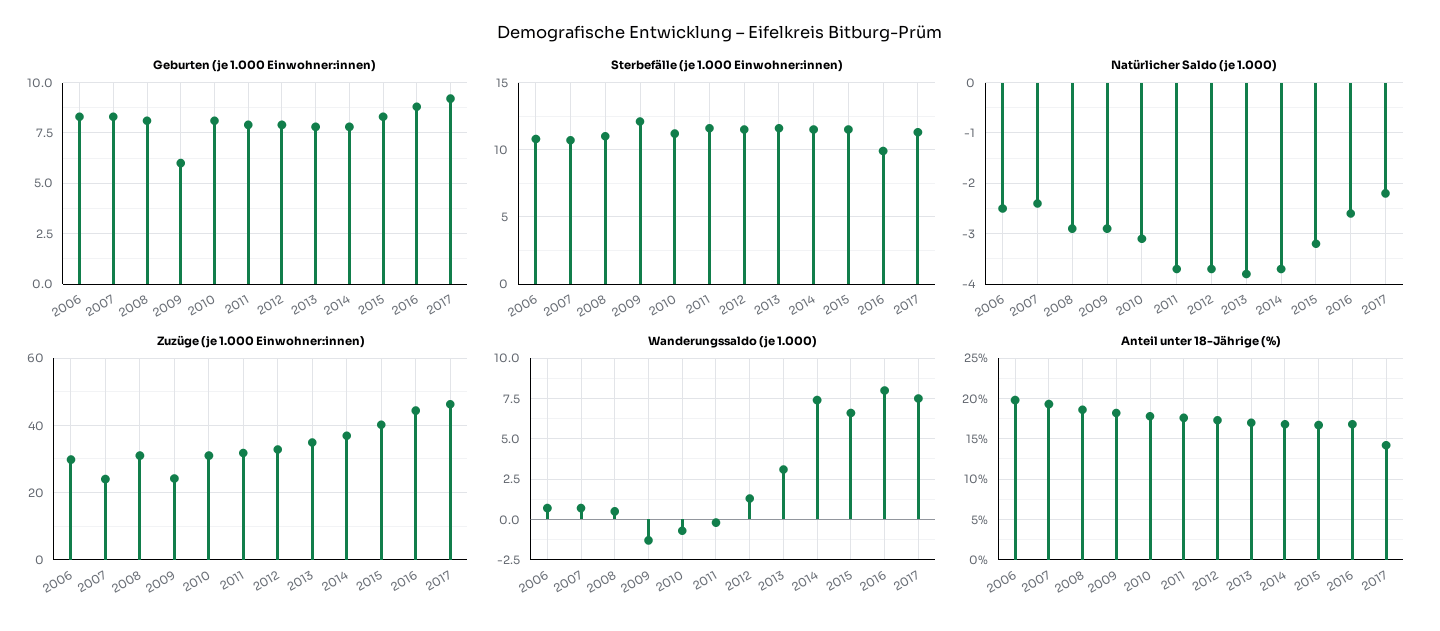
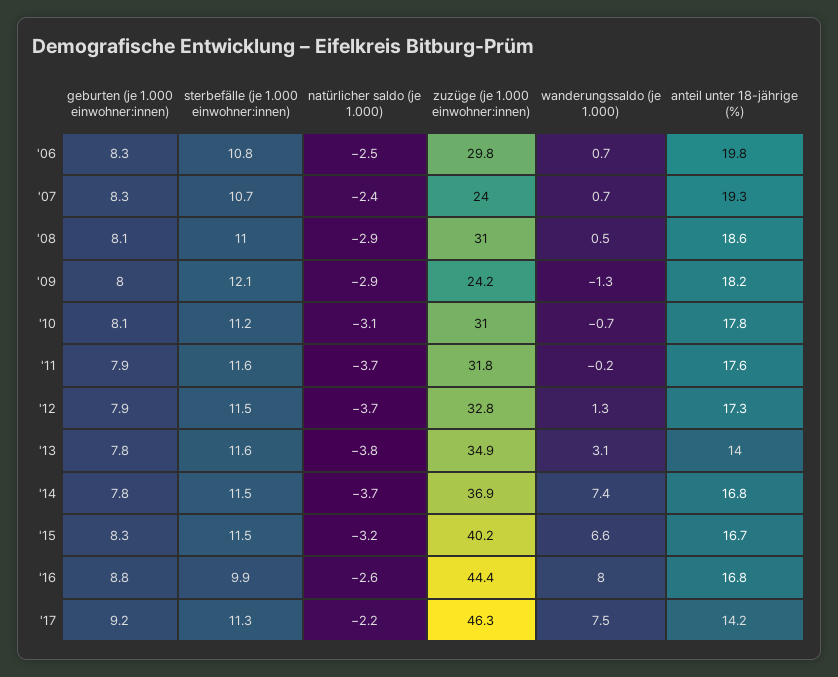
Geburten (je 1.000 Einwohner:innen), 2009: 6 -> 8
Anteil unter 18-Jährige (%), 2013: 17 -> 14

